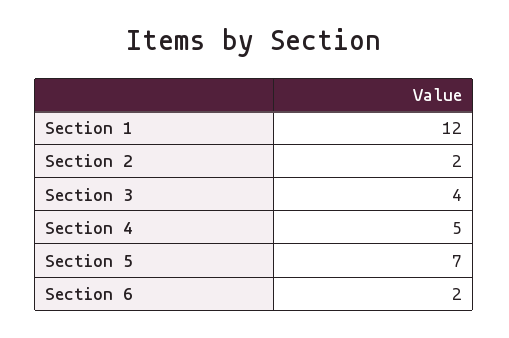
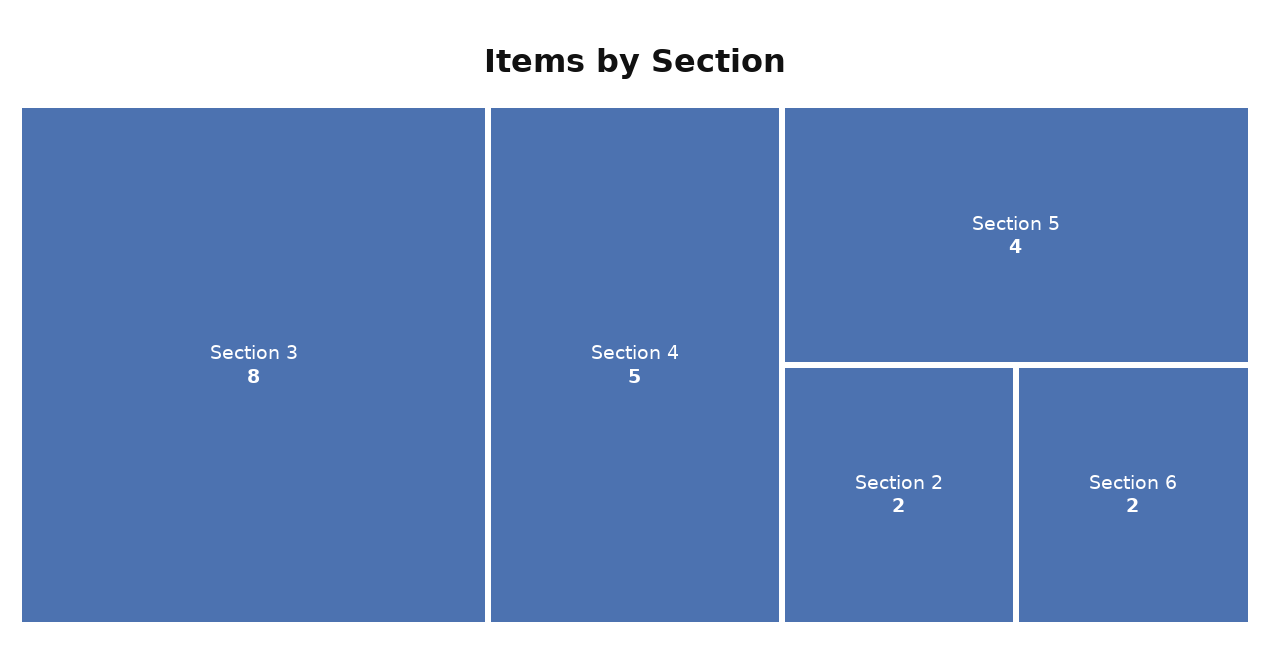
Section 1: 12 -> none
Section 3: 4 -> 8
Section 5: 7 -> 4

